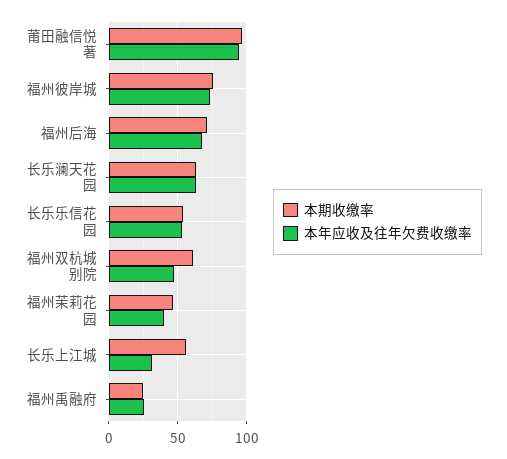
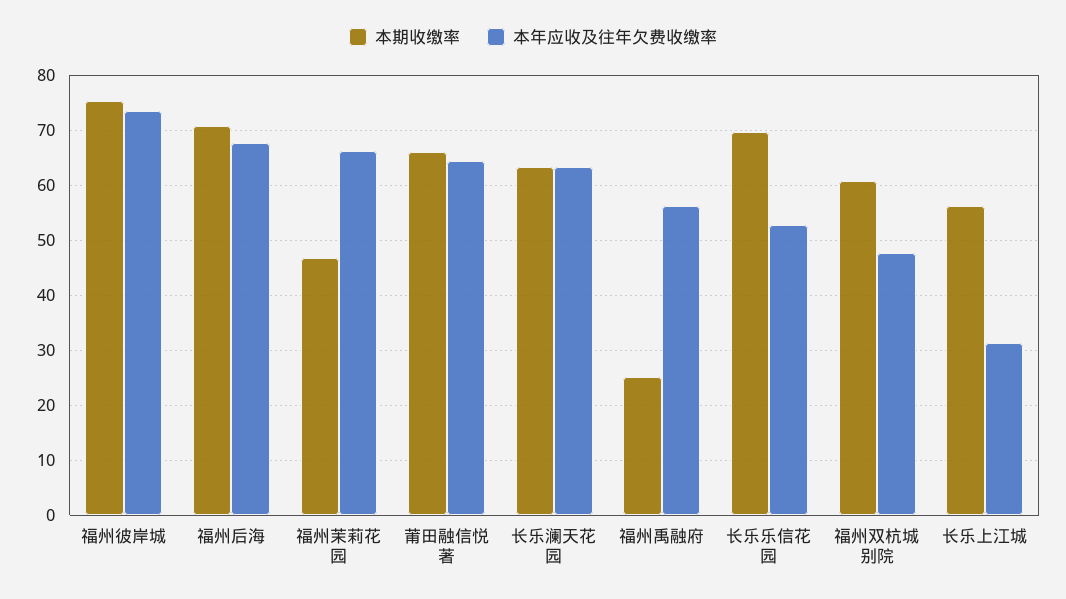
本期收缴率, 莆田融信悦著: 95 -> 66
本年应收及往年欠费收缴率, 莆田融信悦著: 95 -> 64
本期收缴率, 长乐乐信花园: 55 -> 70
本年应收及往年欠费收缴率, 福州茉莉花园: 40 -> 66
本年应收及往年欠费收缴率, 福州禹融府: 25 -> 56

